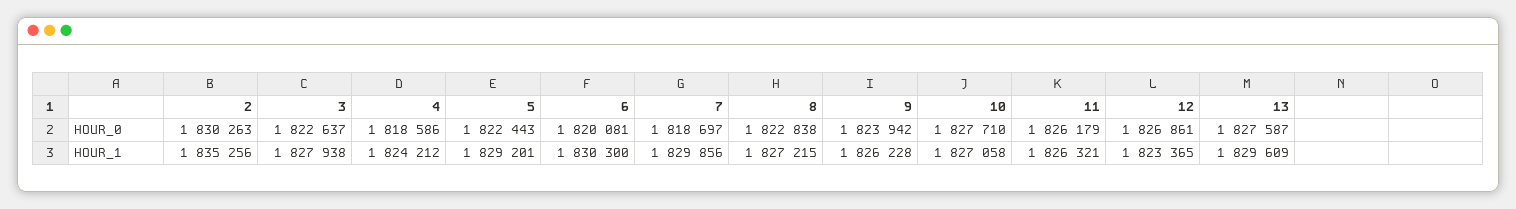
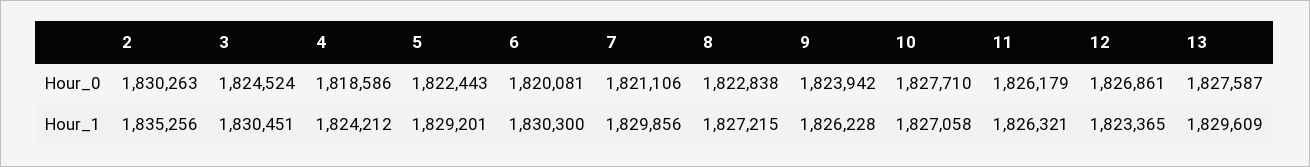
3, HOUR_0: 1822637 -> 1824524
7, HOUR_0: 1818697 -> 1821106
3, HOUR_1: 1827938 -> 1830451

